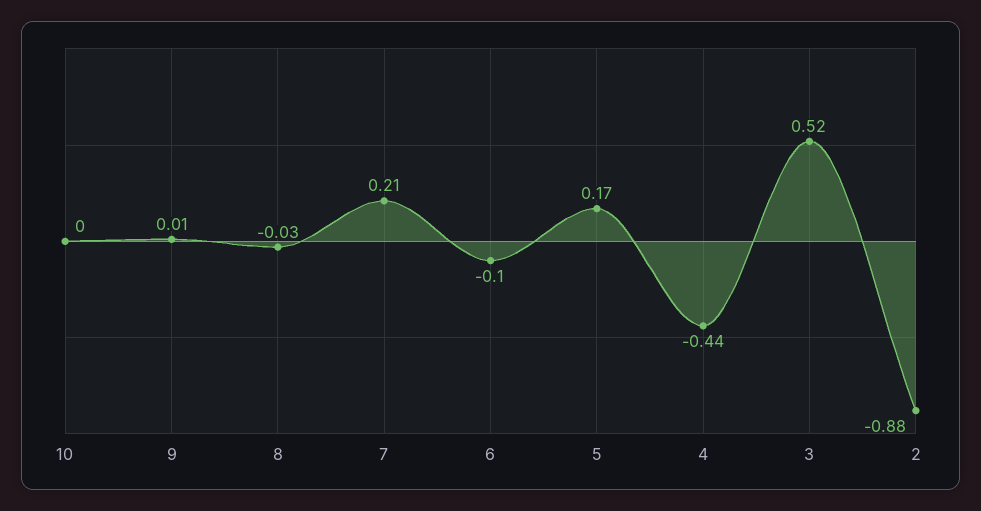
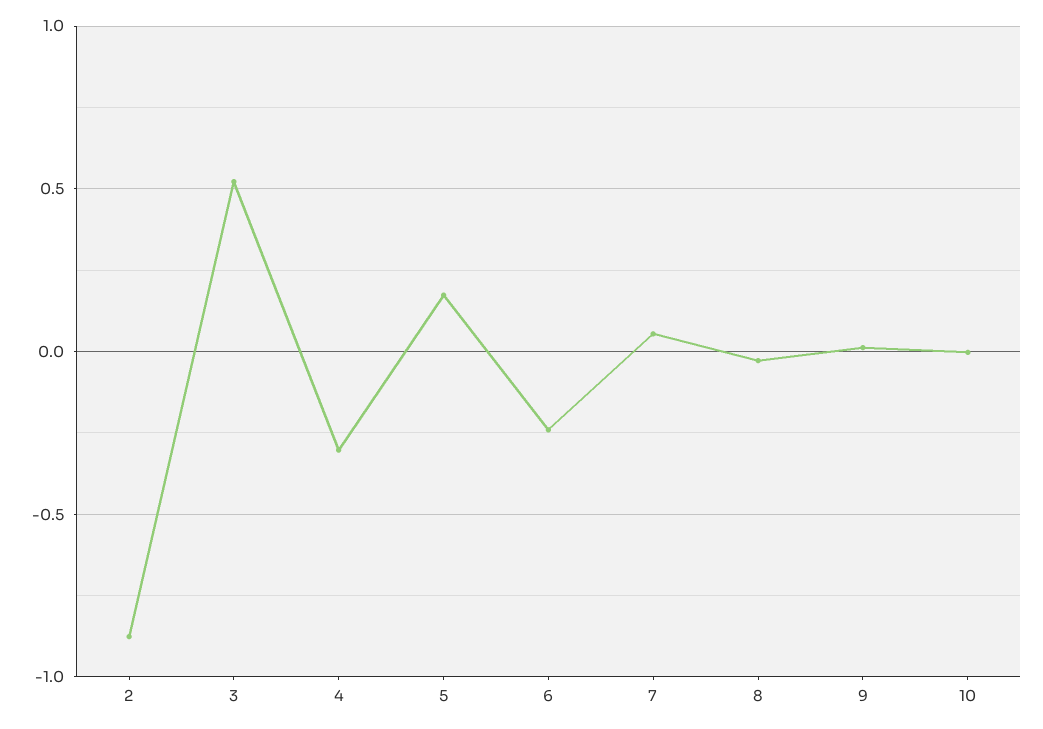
7: 0.21 -> 0.05
6: -0.1 -> -0.25
4: -0.44 -> -0.3

